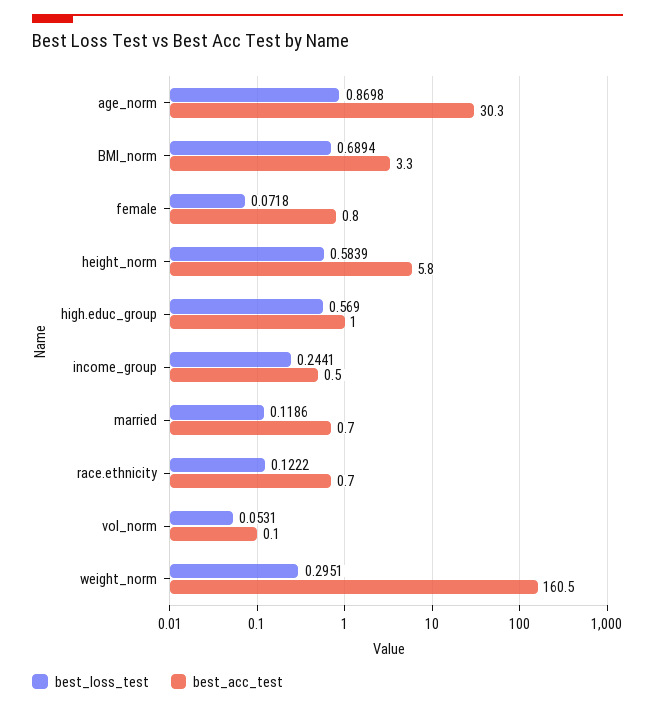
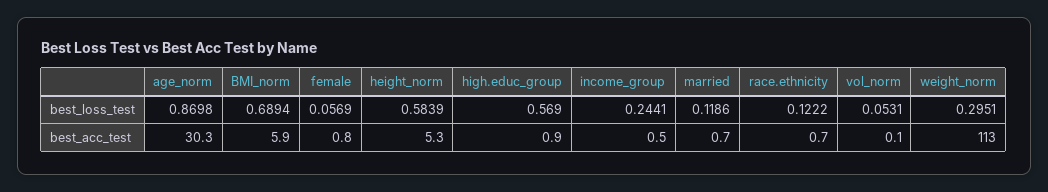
best_acc_test, BMI_norm: 3.3 -> 5.9
best_loss_test, female: 0.0718 -> 0.0569
best_acc_test, height_norm: 5.8 -> 5.3
best_acc_test, high.educ_group: 1 -> 0.9
best_acc_test, weight_norm: 160.5 -> 113

